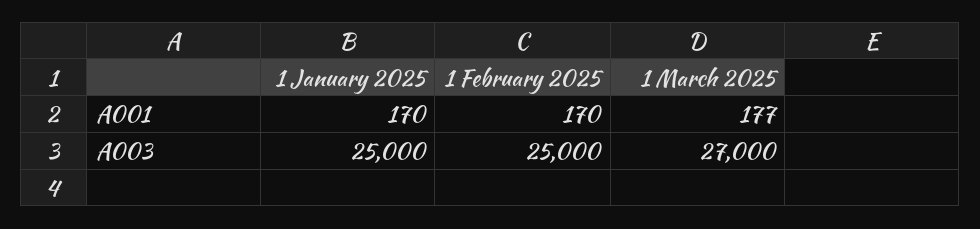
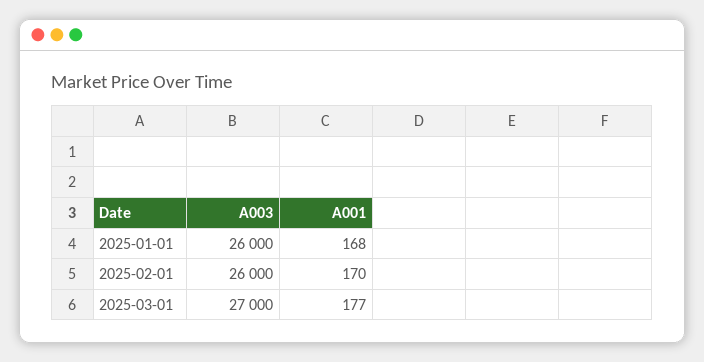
1 January 2025, A001: 170 -> 168
1 January 2025, A003: 25000 -> 26000
1 February 2025, A003: 25000 -> 26000

